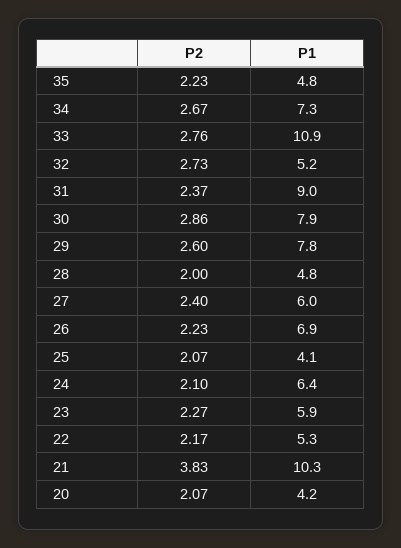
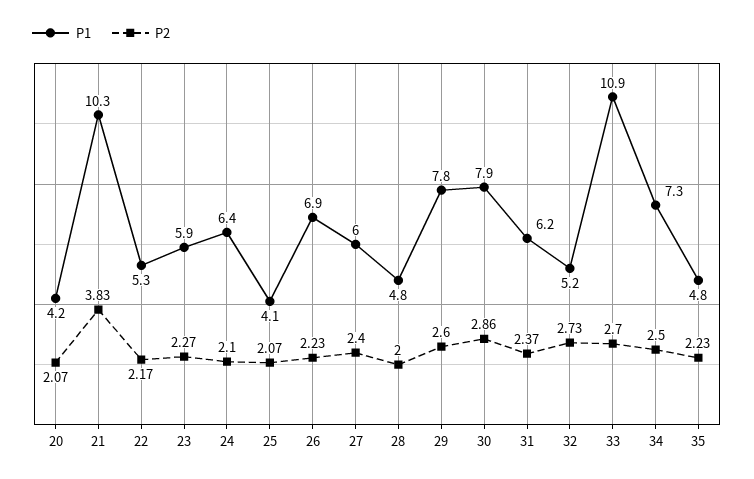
P2, 34: 2.67 -> 2.5
P2, 33: 2.76 -> 2.7
P1, 31: 9 -> 6.2

